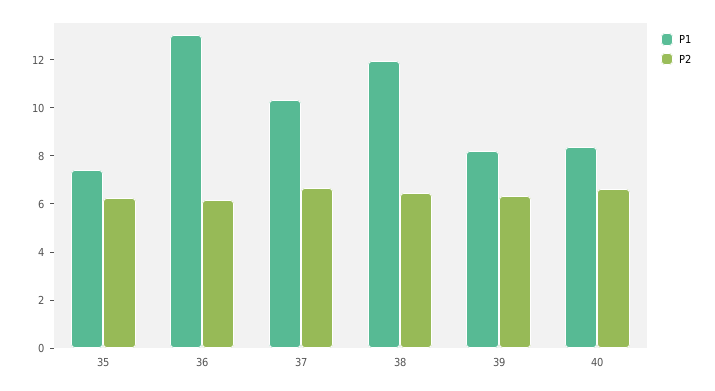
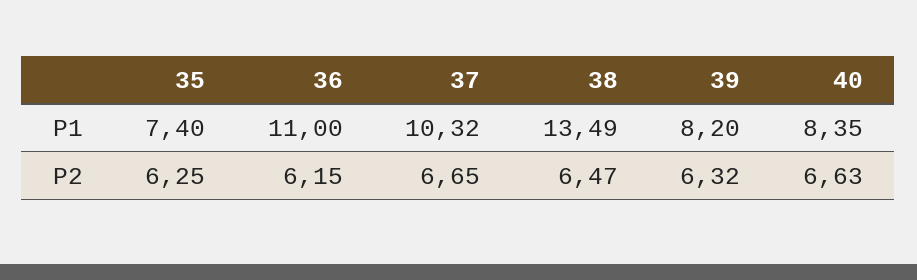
P1, 36: 13 -> 11
P1, 38: 12 -> 13.49

